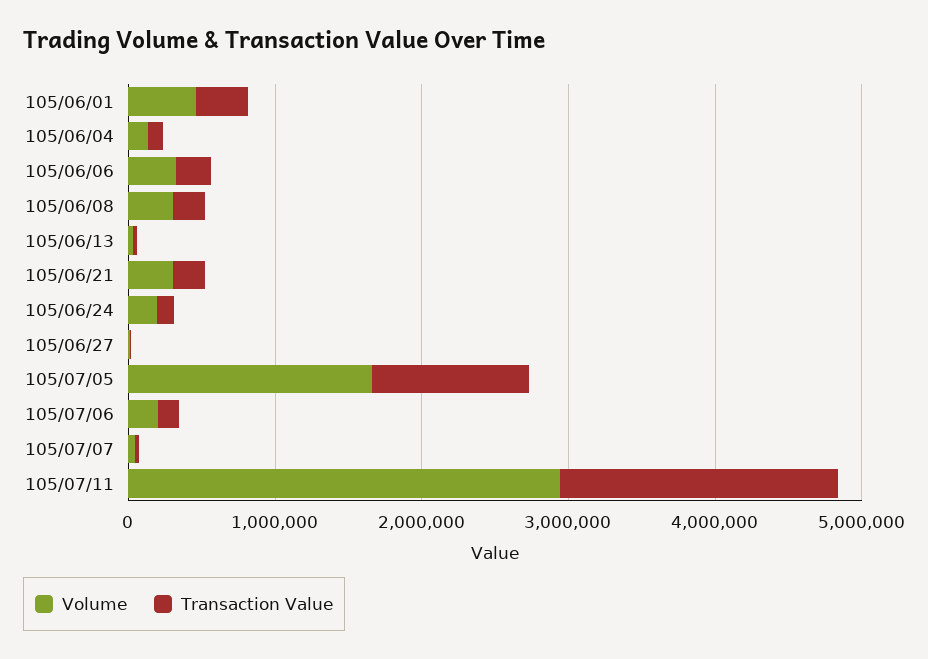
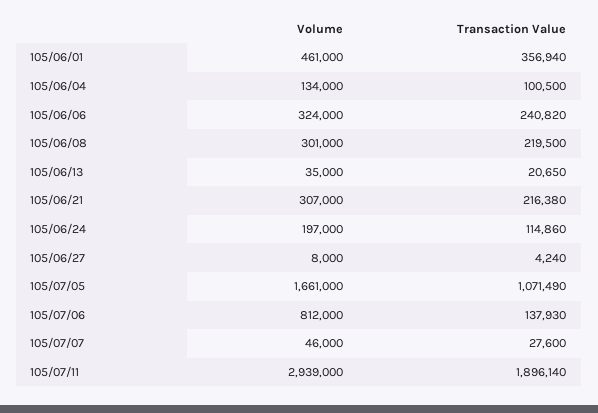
Volume, 105/07/06: 200000 -> 812000

